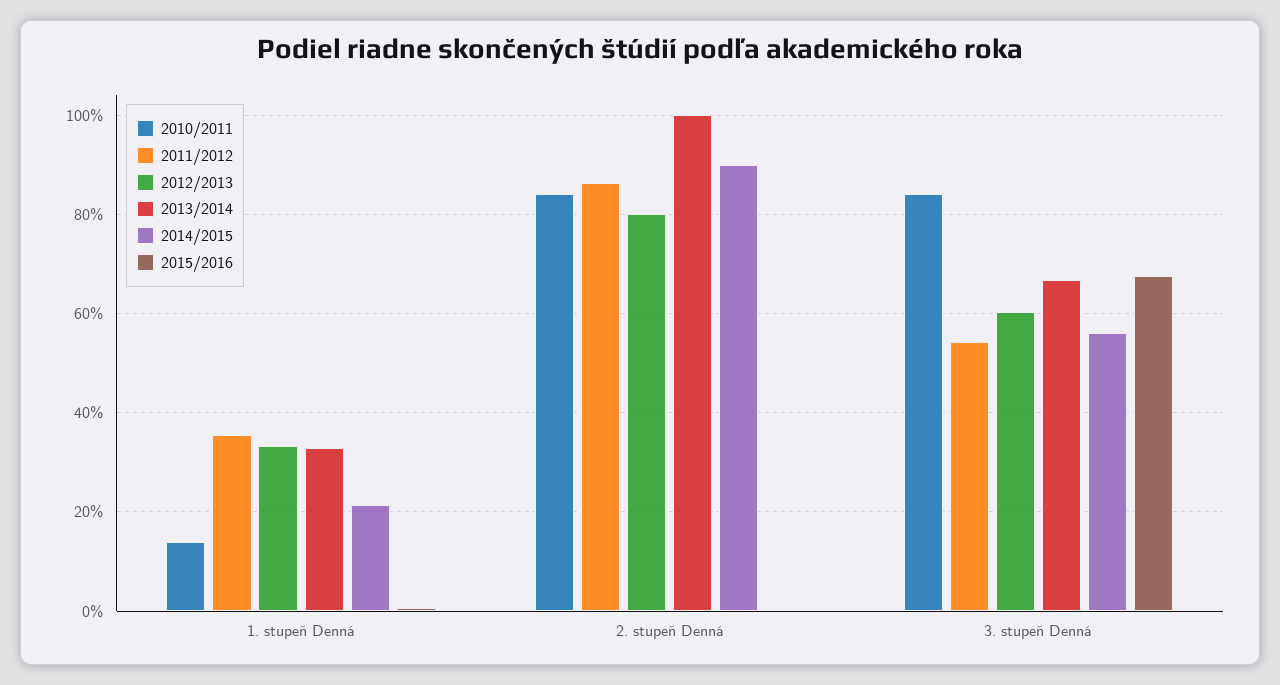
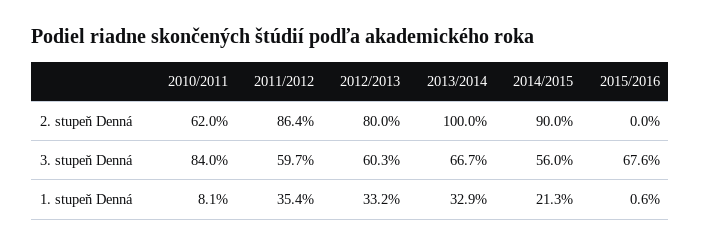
2010/2011, 1. stupeň Denná: 14 -> 8.1
2010/2011, 2. stupeň Denná: 84 -> 62
2011/2012, 3. stupeň Denná: 54 -> 59.7

